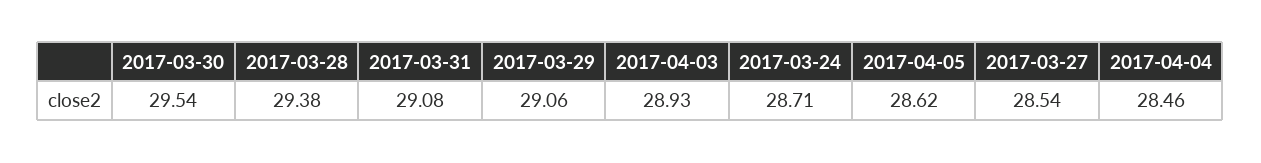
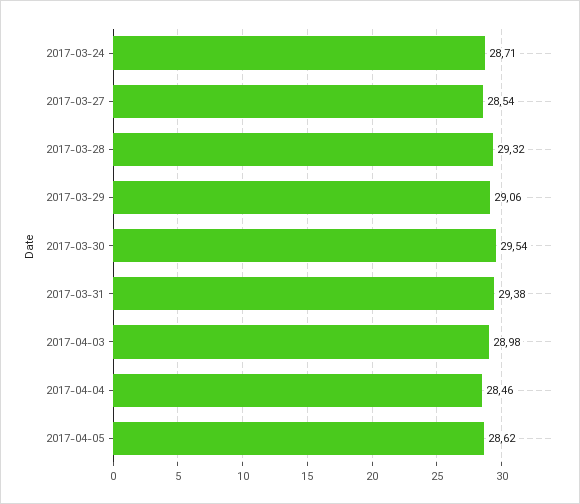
2017-03-28: 29.38 -> 29.32
2017-03-31: 29.08 -> 29.38
2017-04-03: 28.93 -> 28.98

